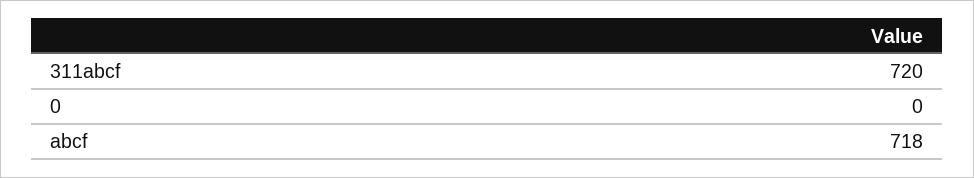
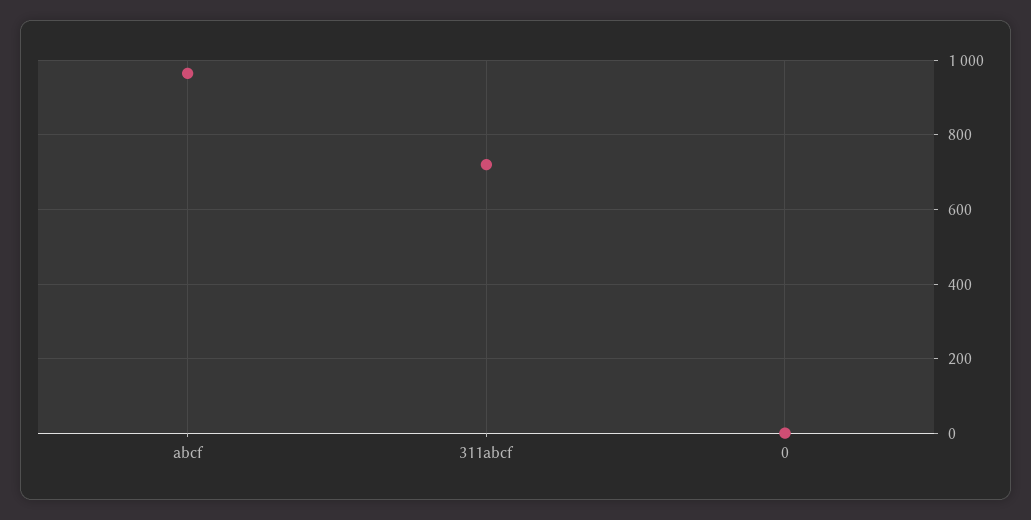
abcf: 718 -> 960

